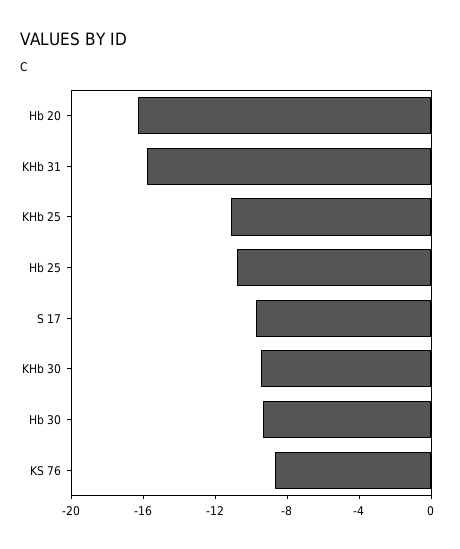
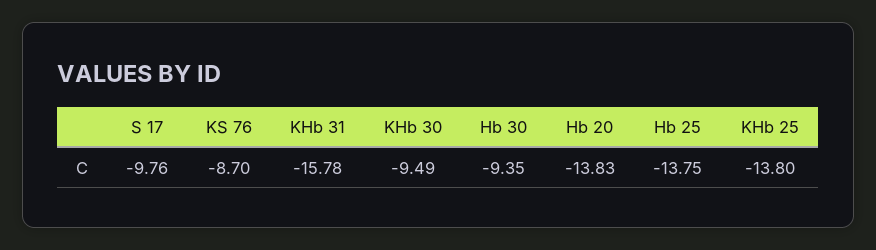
Hb 20: -16 -> -13.83
KHb 25: -11 -> -13.8
Hb 25: -11 -> -13.75

